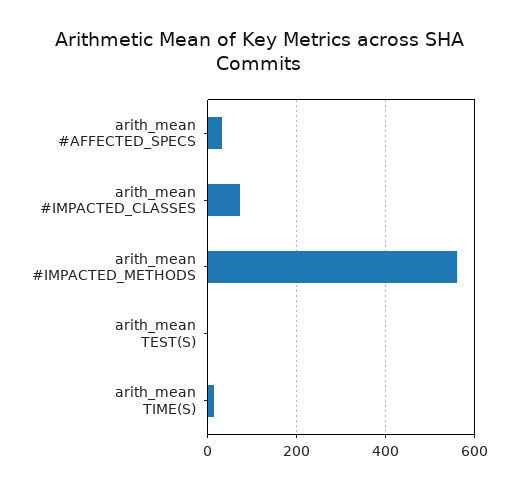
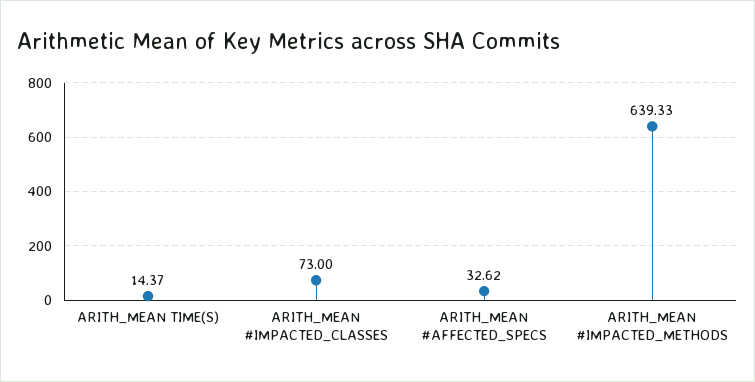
arith_mean #IMPACTED_METHODS: 560 -> 639.33
arith_mean TEST(S): 0 -> none

